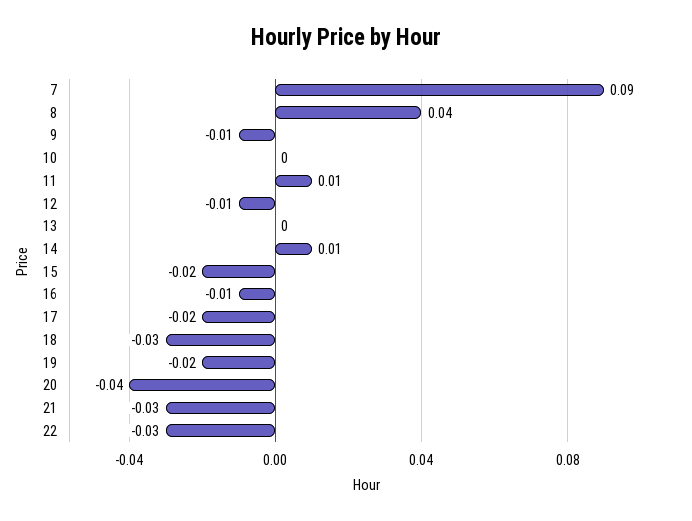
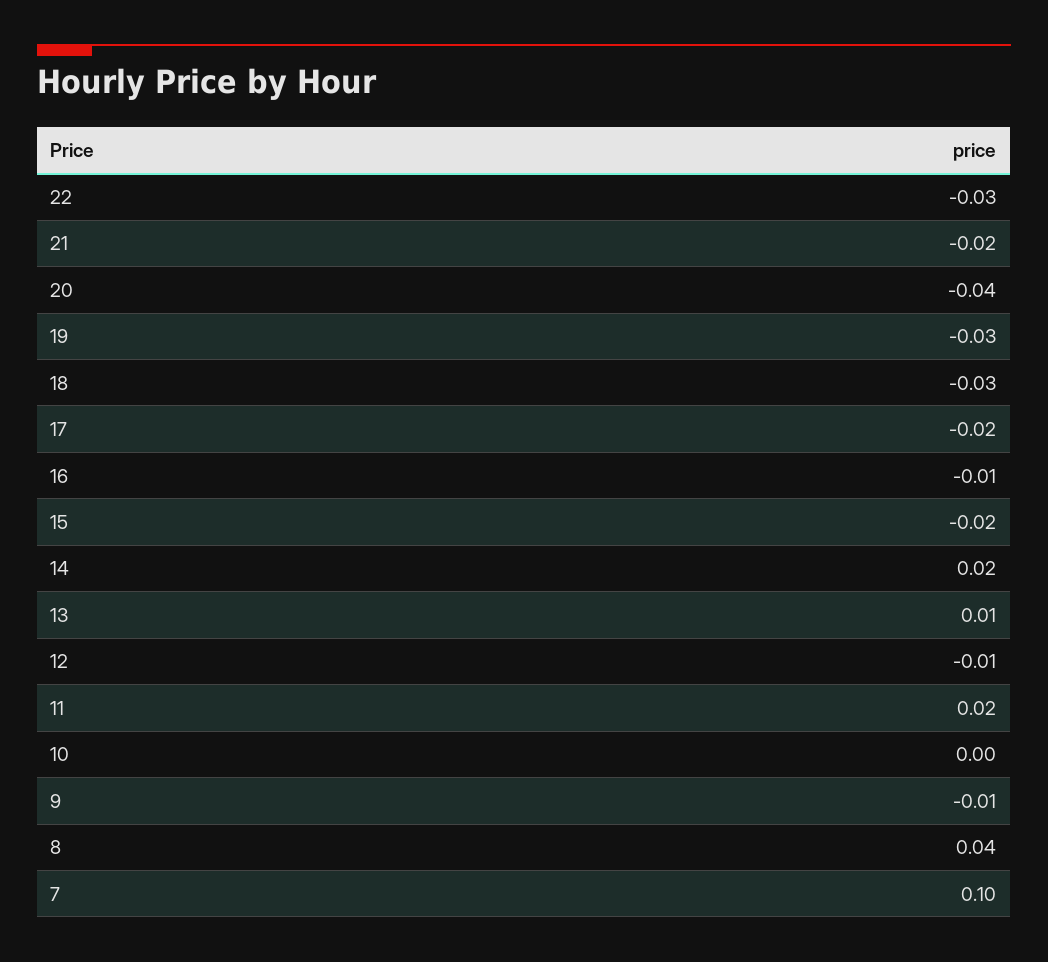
7: 0.09 -> 0.1
11: 0.01 -> 0.02
13: 0 -> 0.01
14: 0.01 -> 0.02
19: -0.02 -> -0.03
21: -0.03 -> -0.02

